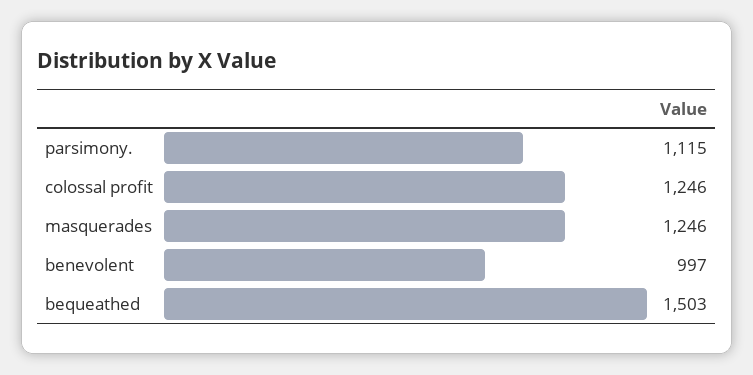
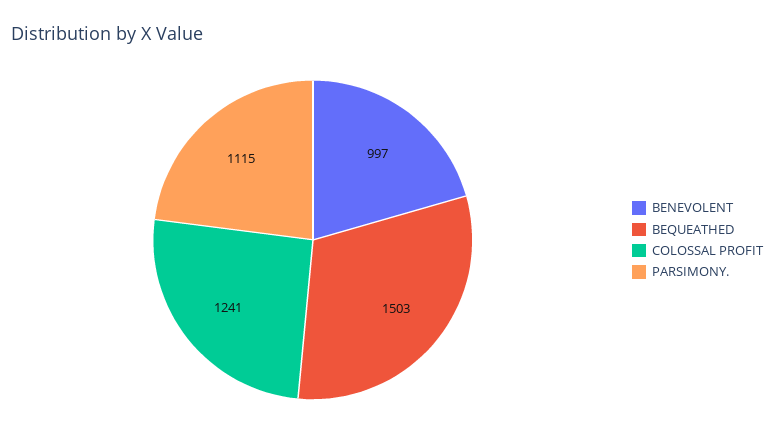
colossal profit: 1246 -> 1241
masquerades: 1246 -> none

